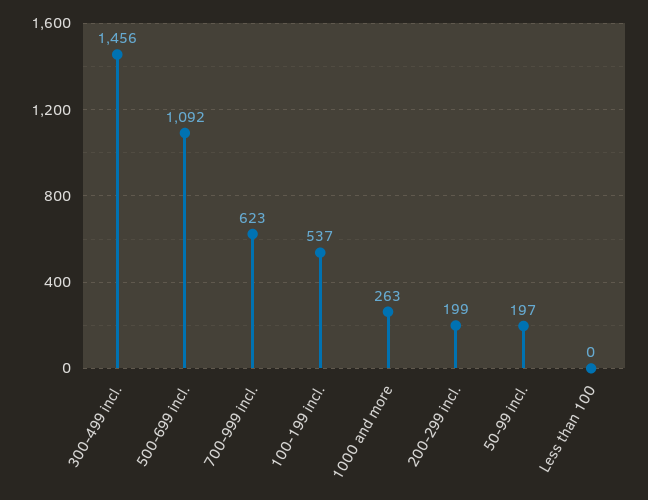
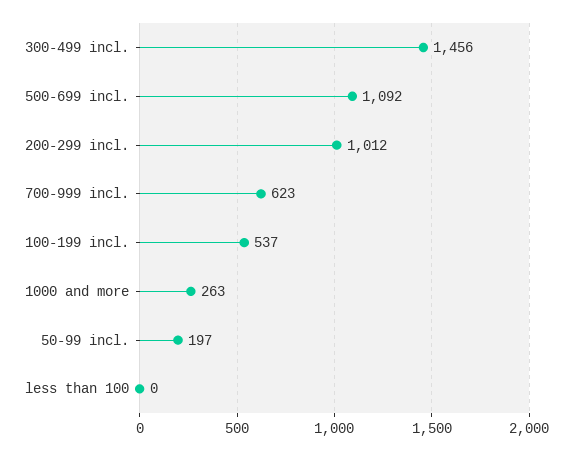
200-299 incl.: 199 -> 1012

